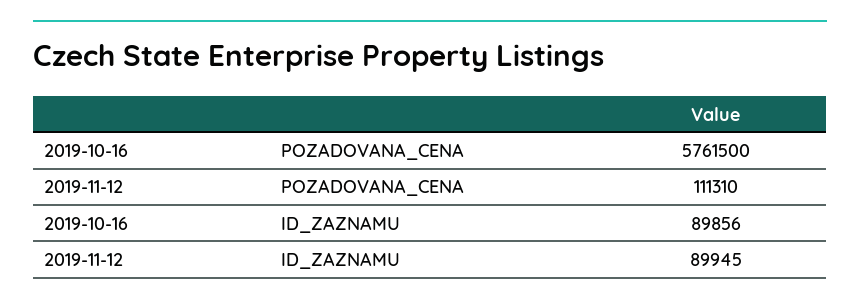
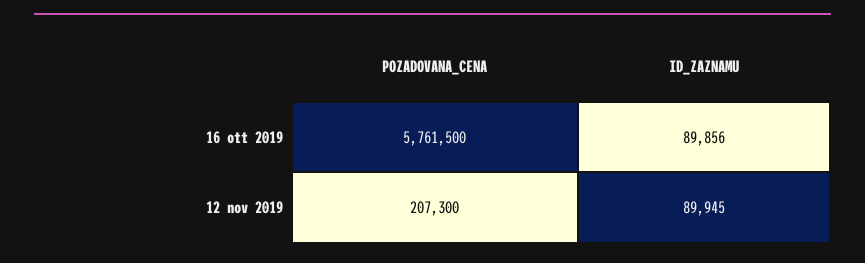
2019-11-12, POZADOVANA_CENA: 111310 -> 207300

